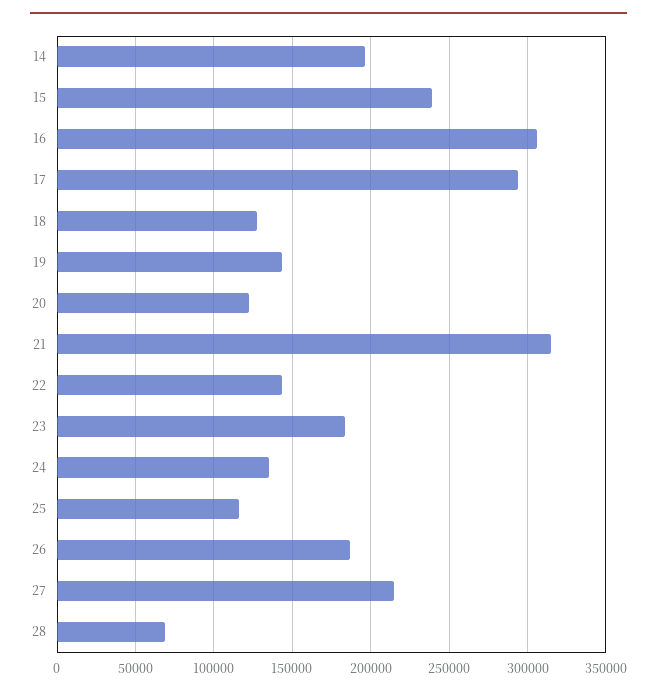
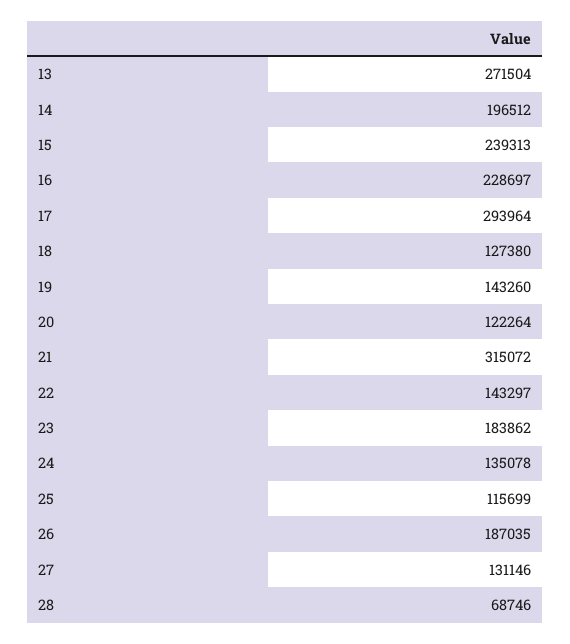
16: 305000 -> 228697
27: 215000 -> 131146
13: none -> 271504

